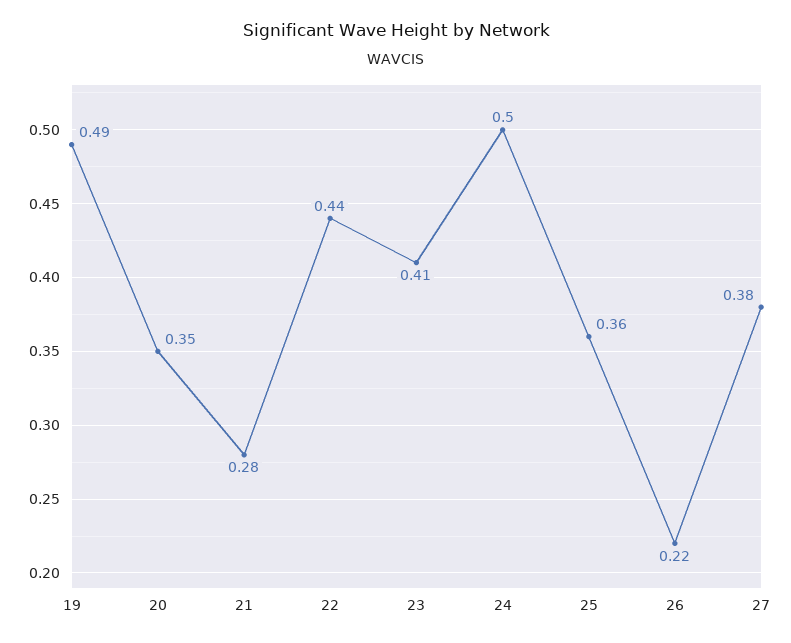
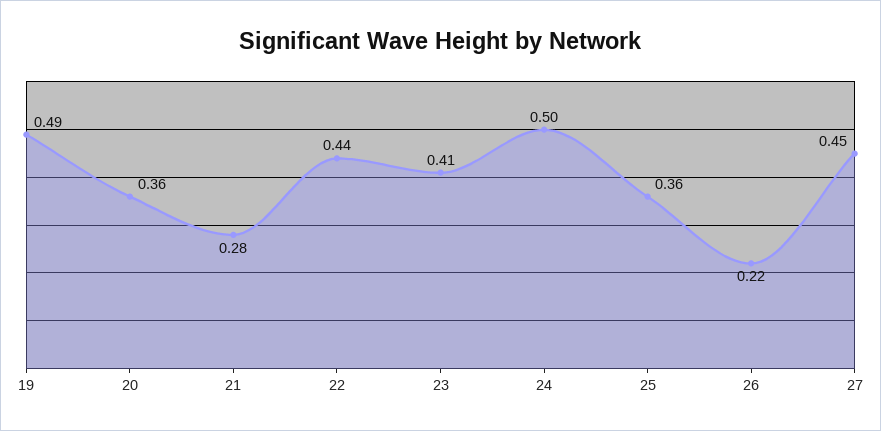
20: 0.35 -> 0.36
27: 0.38 -> 0.45

